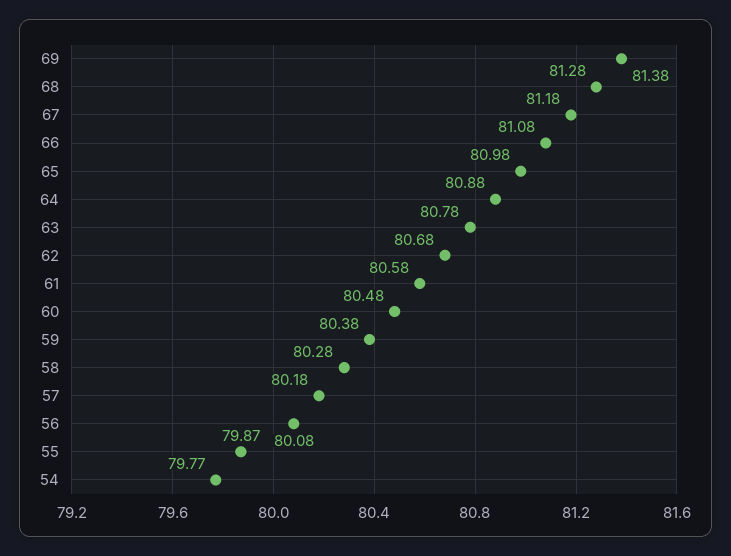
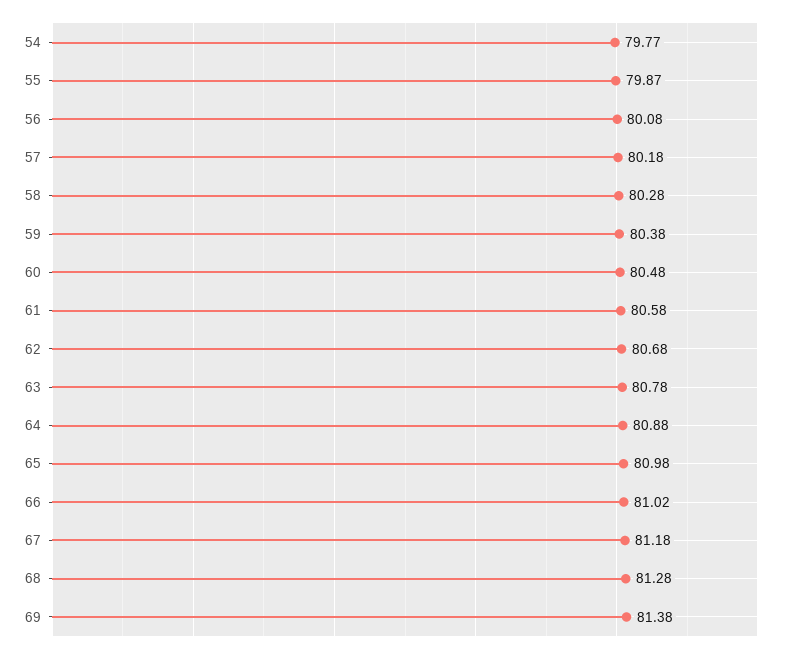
66: 81.08 -> 81.02

